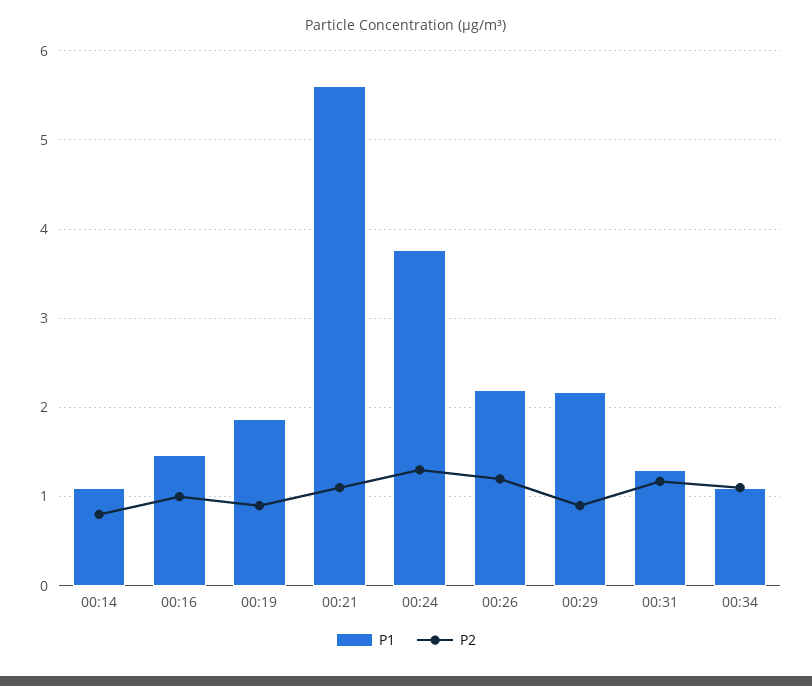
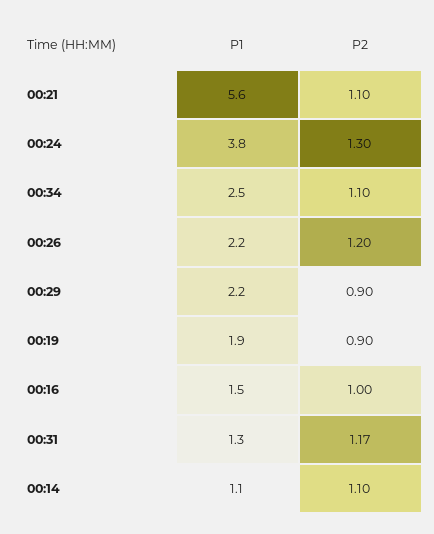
P2, 00:14: 0.8 -> 1.1
P1, 00:34: 1.1 -> 2.5

